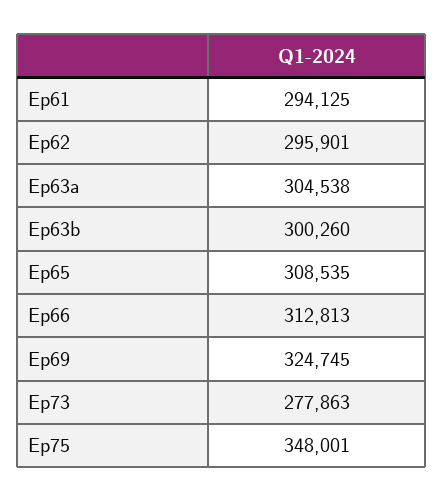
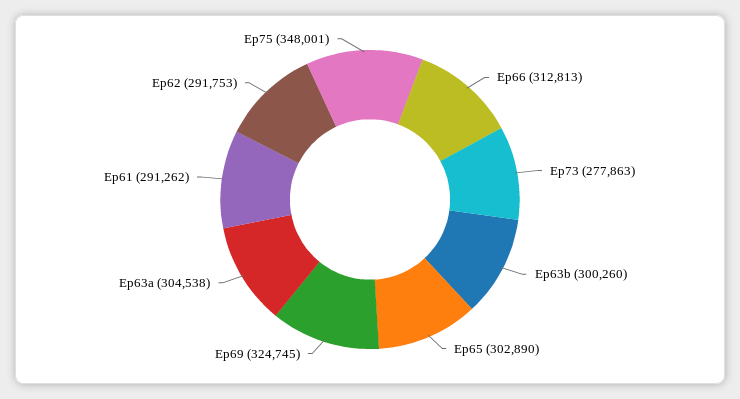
Ep61: 294125 -> 291262
Ep62: 295901 -> 291753
Ep65: 308535 -> 302890

